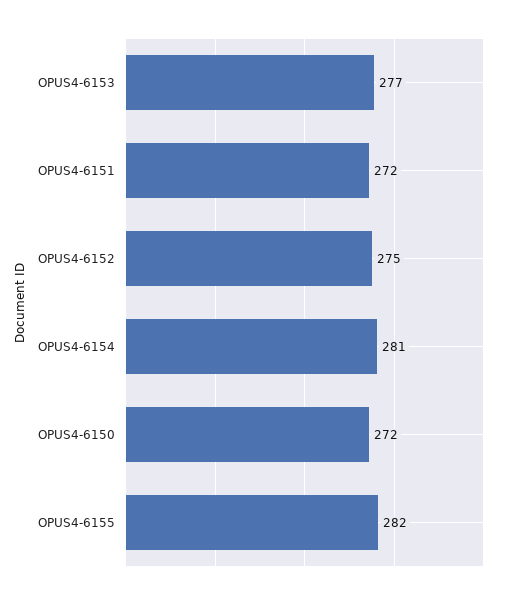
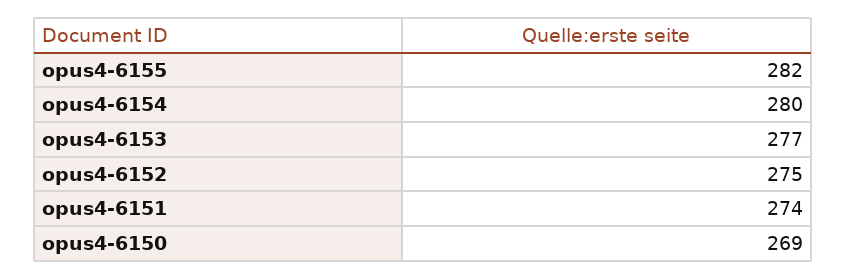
OPUS4-6151: 272 -> 274
OPUS4-6154: 281 -> 280
OPUS4-6150: 272 -> 269

